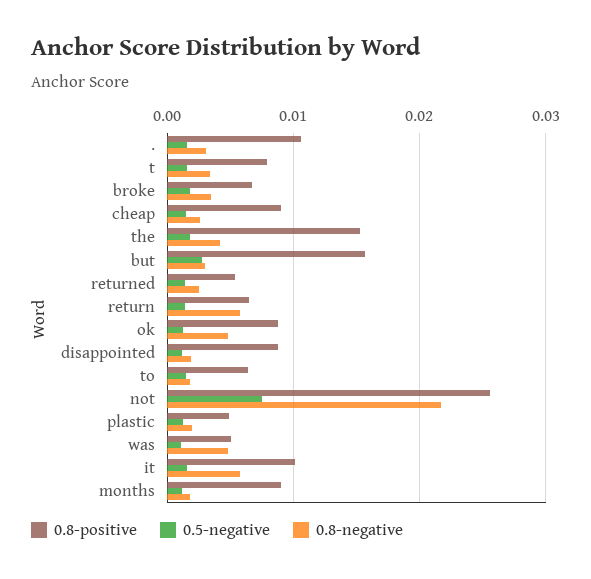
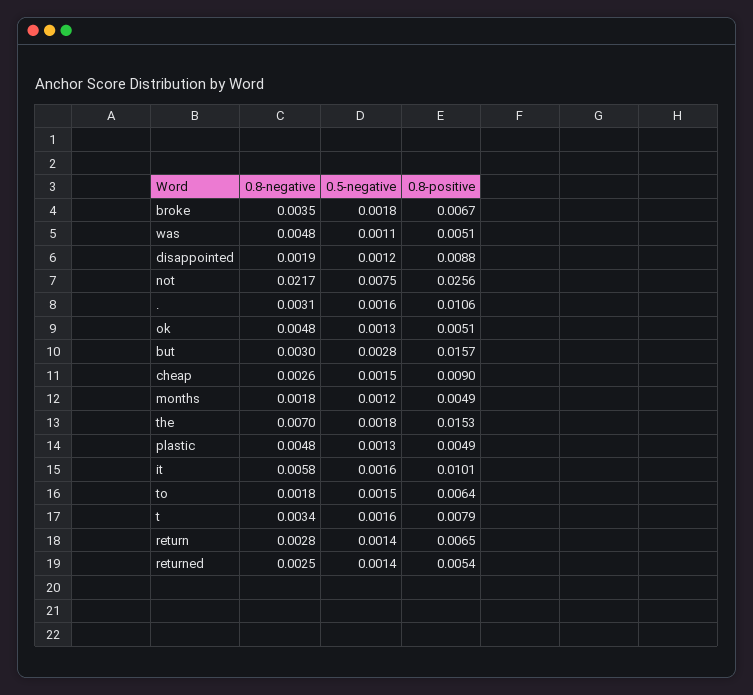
0.8-negative, the: 0.004 -> 0.007
0.8-negative, return: 0.006 -> 0.0028
0.8-positive, ok: 0.009 -> 0.0051
0.8-negative, plastic: 0.002 -> 0.0048
0.8-positive, months: 0.009 -> 0.0049

